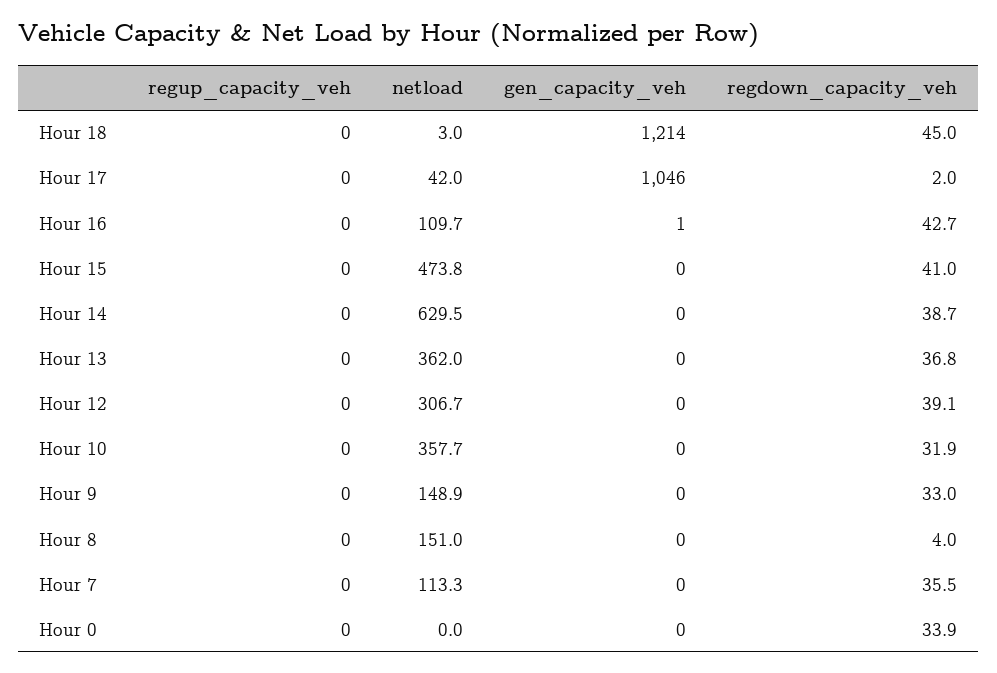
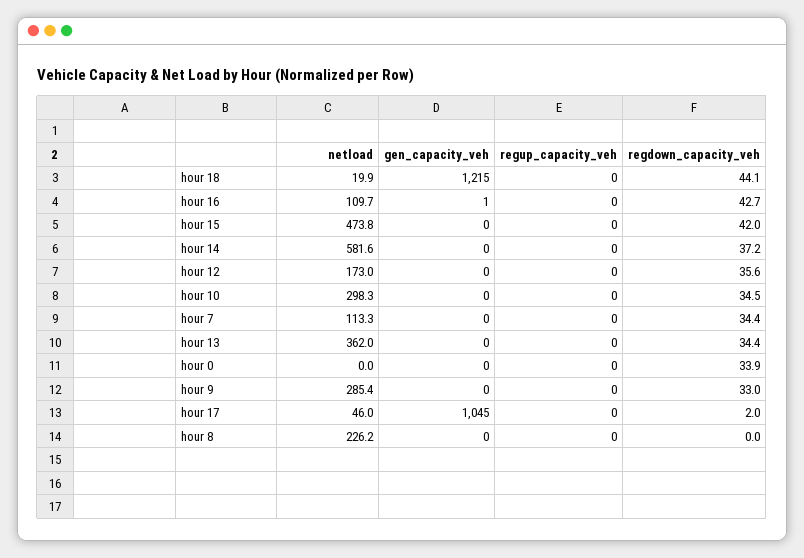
netload, Hour 18: 3 -> 19.9
gen_capacity_veh, Hour 18: 1214 -> 1215
regdown_capacity_veh, Hour 18: 45 -> 44.1
netload, Hour 17: 42 -> 46
gen_capacity_veh, Hour 17: 1046 -> 1045
regdown_capacity_veh, Hour 15: 41 -> 42
netload, Hour 14: 629.5 -> 581.6
regdown_capacity_veh, Hour 14: 38.7 -> 37.2
regdown_capacity_veh, Hour 13: 36.8 -> 34.4
netload, Hour 12: 306.7 -> 173
regdown_capacity_veh, Hour 12: 39.1 -> 35.6
netload, Hour 10: 357.7 -> 298.3
regdown_capacity_veh, Hour 10: 31.9 -> 34.5
netload, Hour 9: 148.9 -> 285.4
netload, Hour 8: 151 -> 226.2
regdown_capacity_veh, Hour 8: 4 -> 0
regdown_capacity_veh, Hour 7: 35.5 -> 34.4

